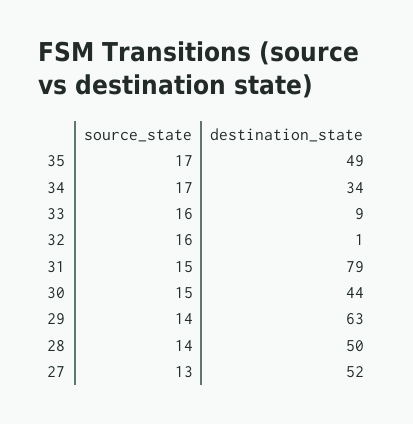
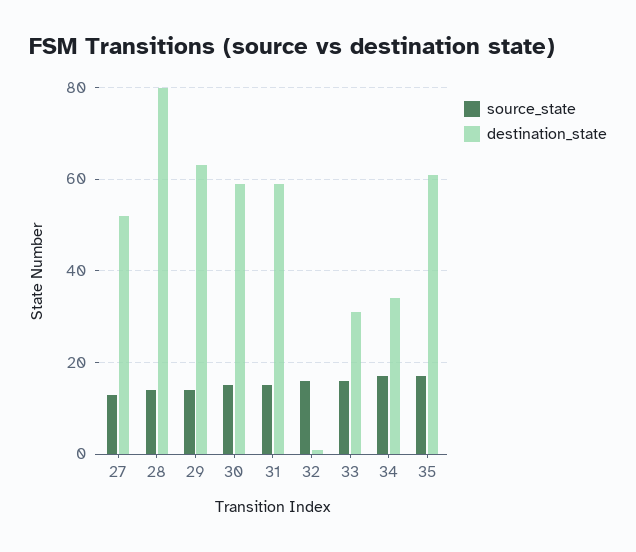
destination_state, 35: 49 -> 60
destination_state, 33: 9 -> 30
destination_state, 31: 79 -> 60
destination_state, 30: 44 -> 60
destination_state, 28: 50 -> 80

